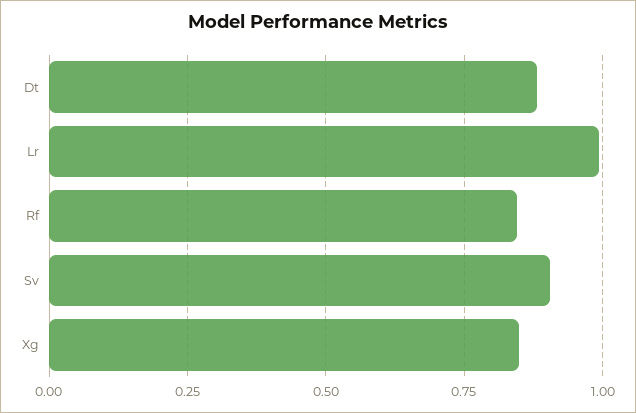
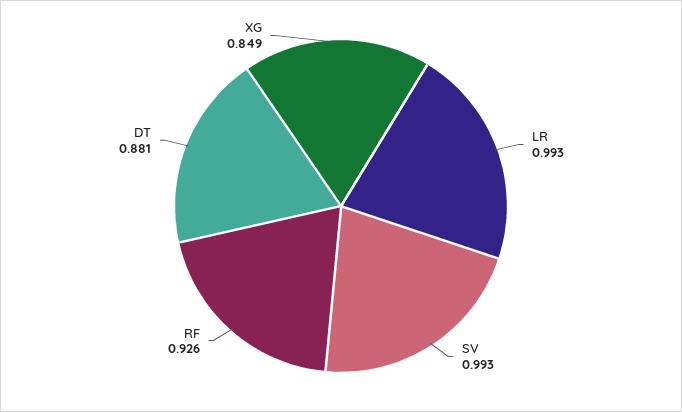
Rf: 0.85 -> 0.926
Sv: 0.9 -> 0.993

